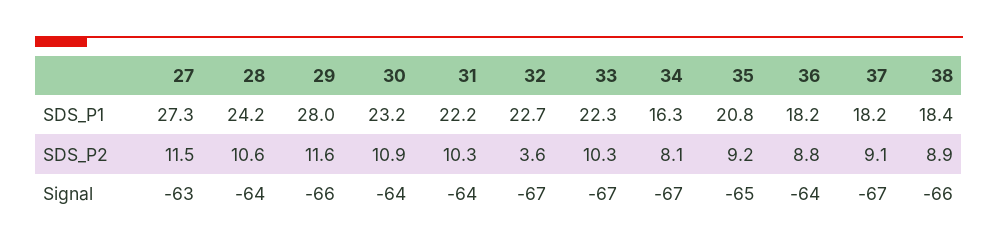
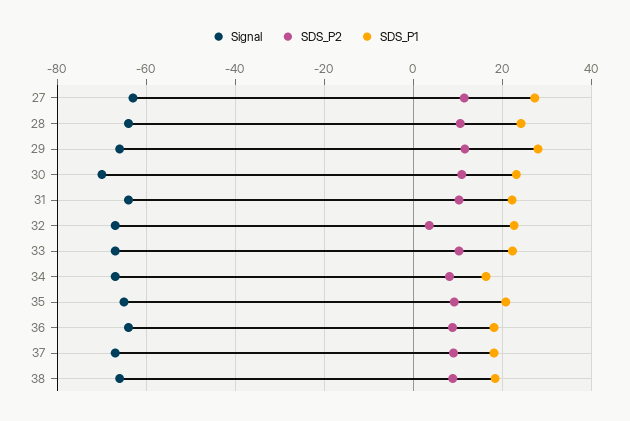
Signal, 30: -64 -> -70

